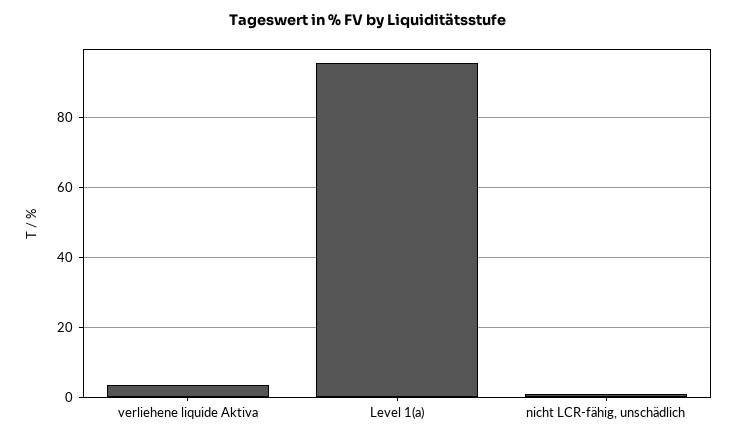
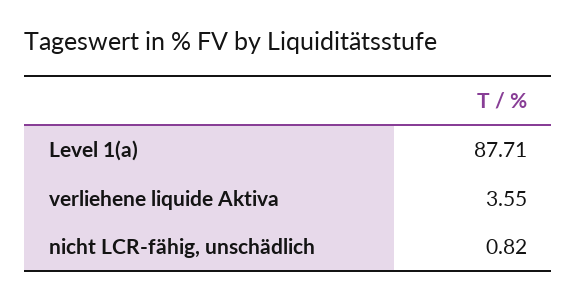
Level 1(a): 96 -> 87.71

